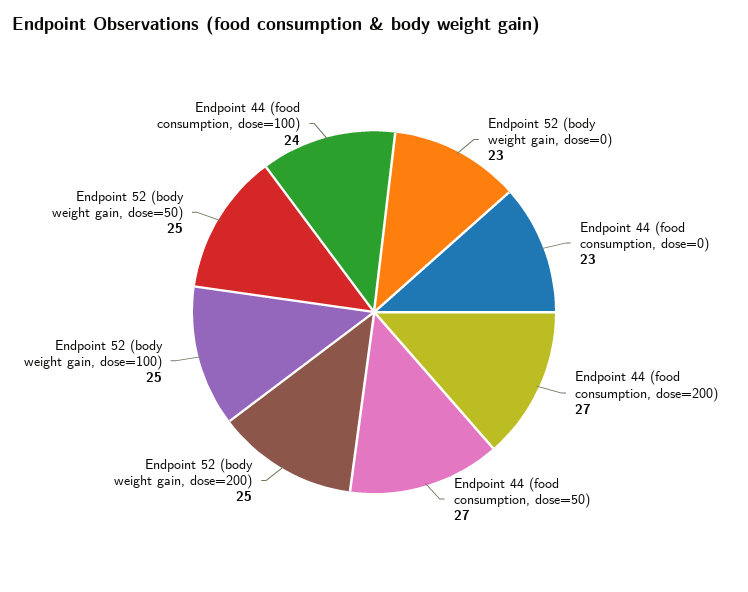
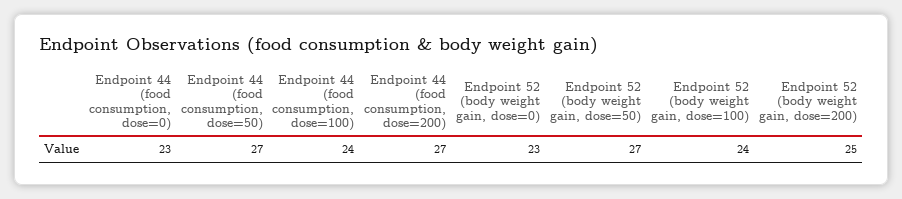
Endpoint 52 (body weight gain, dose=100): 25 -> 24
Endpoint 52 (body weight gain, dose=50): 25 -> 27

